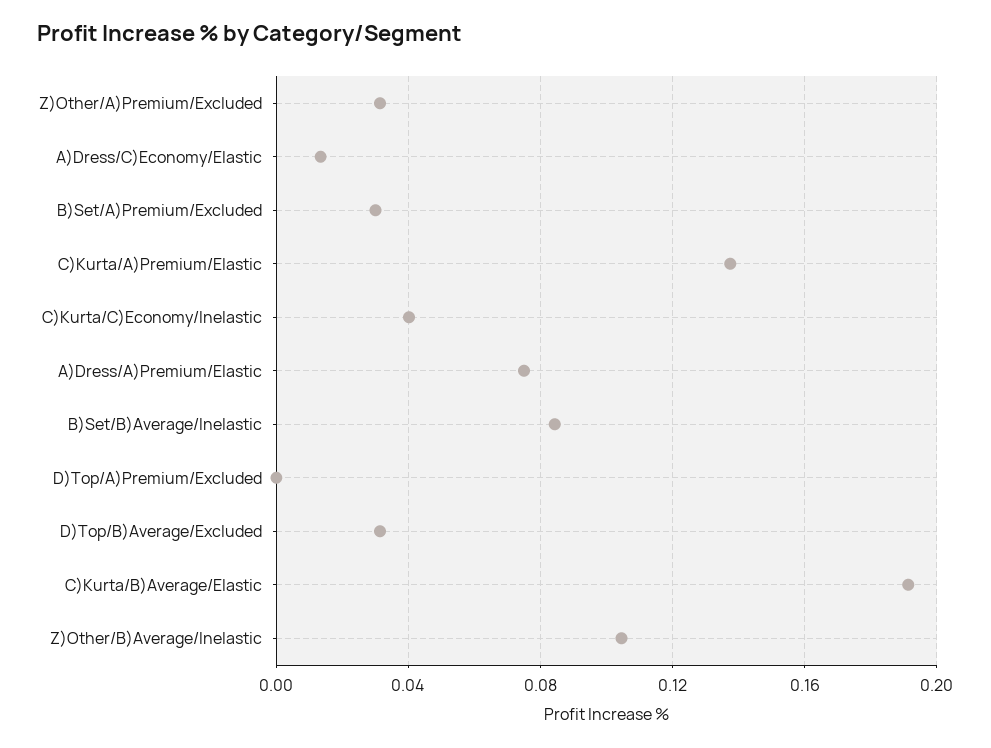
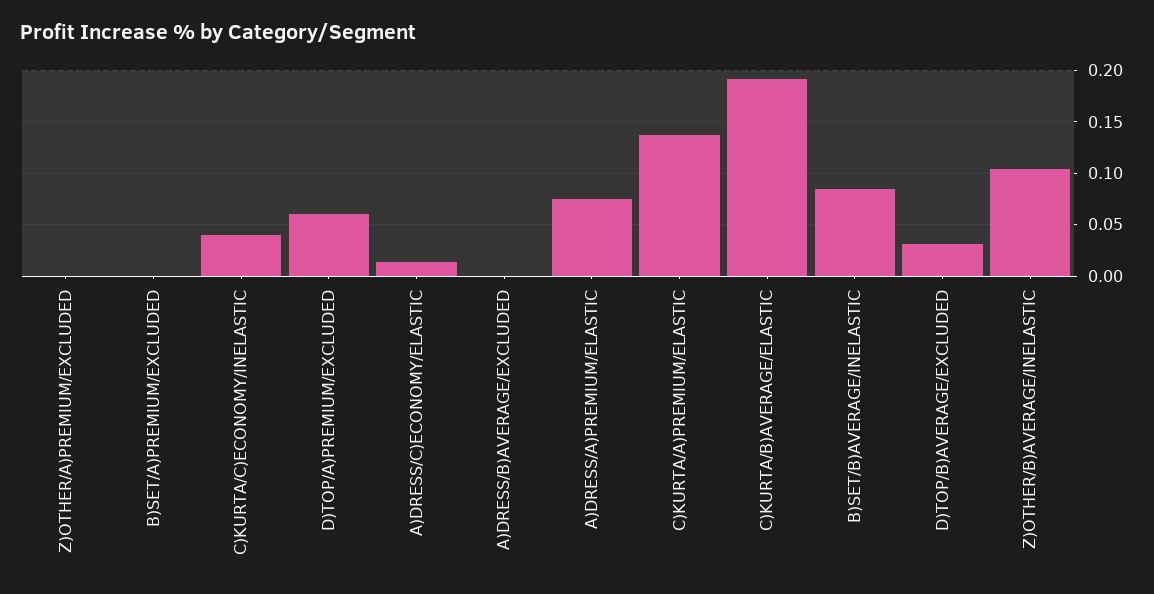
Z)Other/A)Premium/Excluded: 0.03 -> 0
B)Set/A)Premium/Excluded: 0.03 -> 0
D)Top/A)Premium/Excluded: 0 -> 0.06
A)DRESS/B)AVERAGE/EXCLUDED: none -> 0

